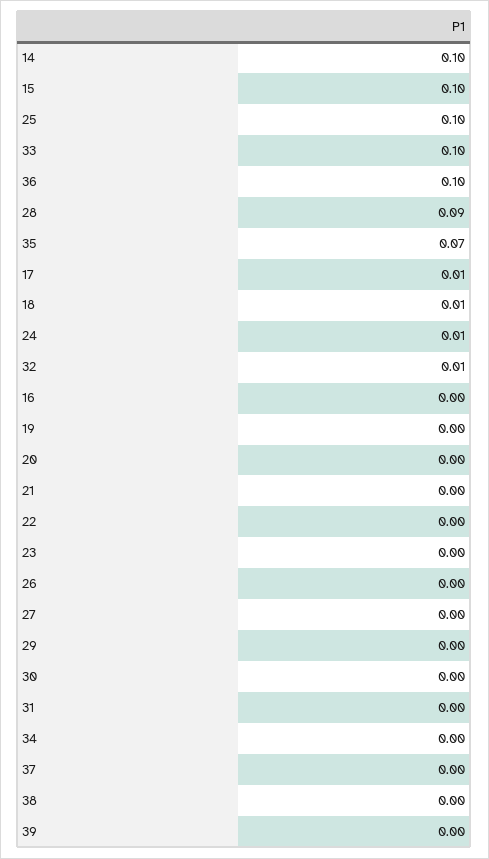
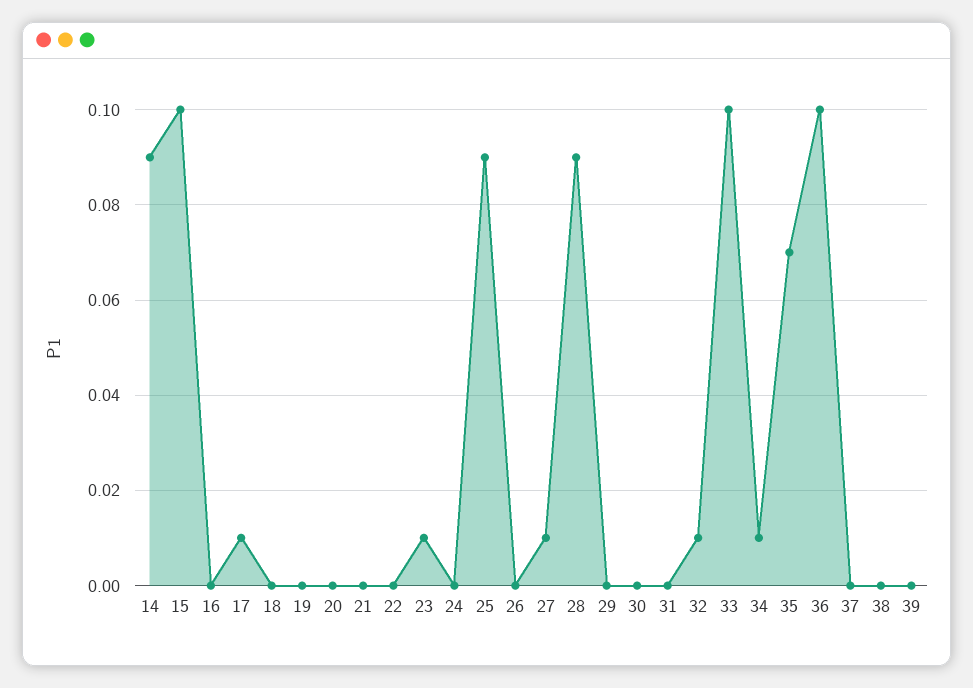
14: 0.1 -> 0.09
25: 0.1 -> 0.09
18: 0.01 -> 0
24: 0.01 -> 0
23: 0 -> 0.01
27: 0 -> 0.01
34: 0 -> 0.01

